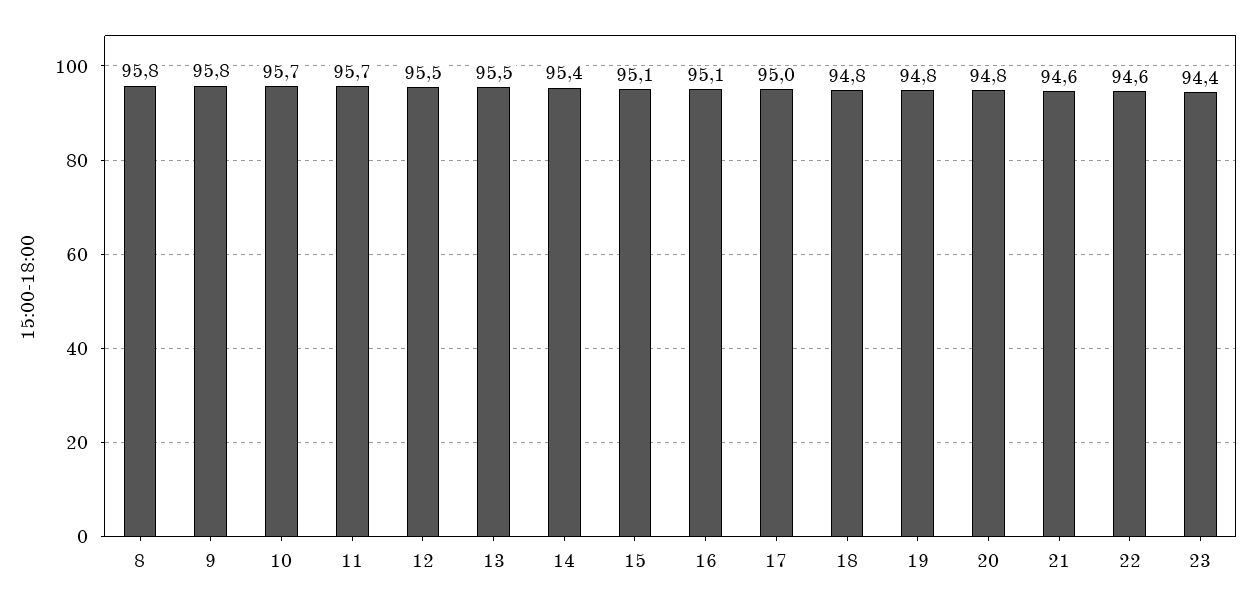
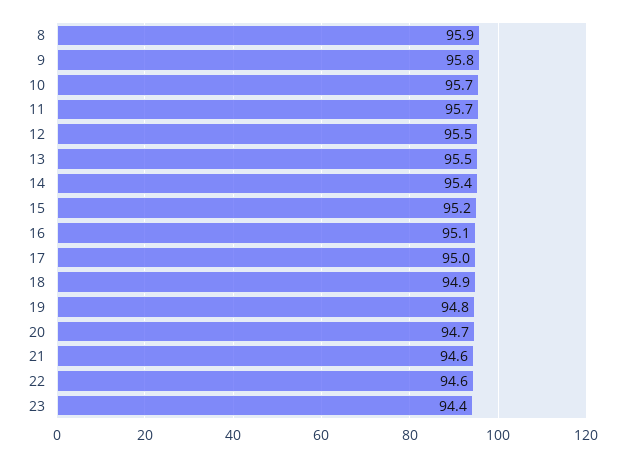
8: 95.8 -> 95.9
15: 95.1 -> 95.2
18: 94.8 -> 94.9
20: 94.8 -> 94.7

